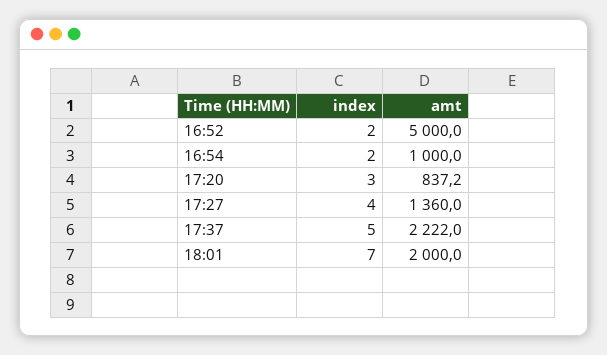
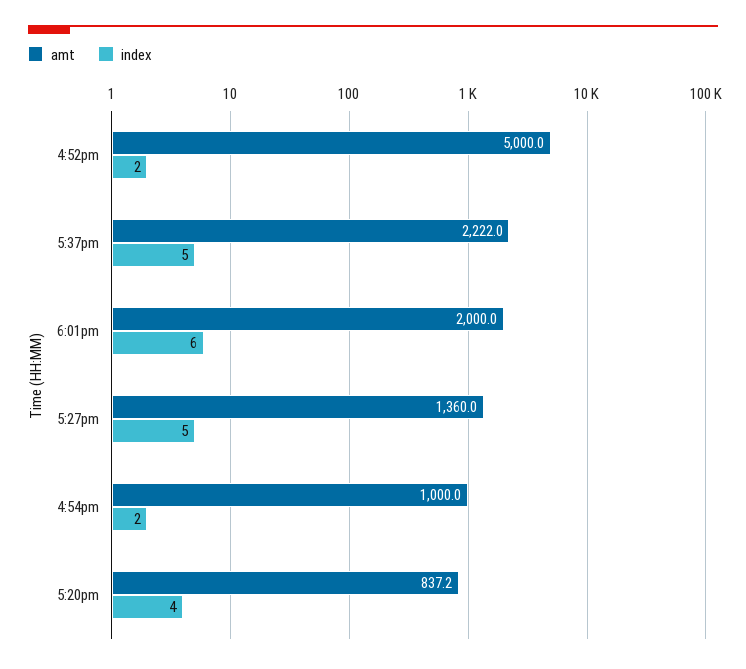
index, 17:20: 3 -> 4
index, 17:27: 4 -> 5
index, 18:01: 7 -> 6

